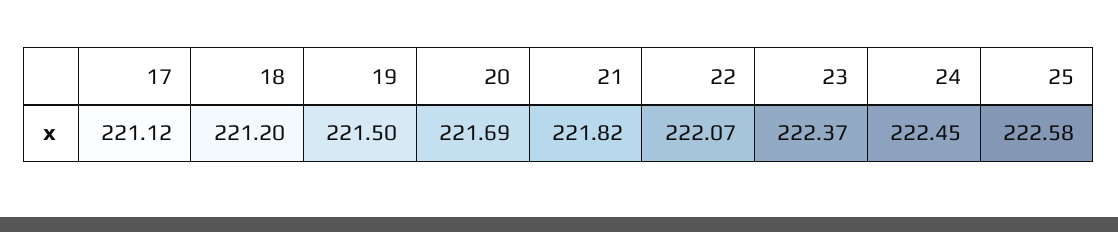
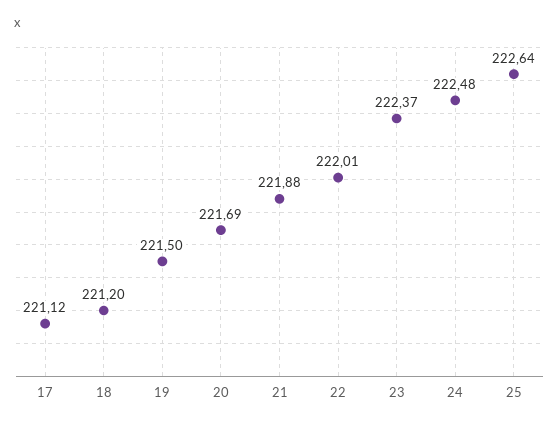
21: 221.82 -> 221.88
22: 222.07 -> 222.01
24: 222.45 -> 222.48
25: 222.58 -> 222.64

